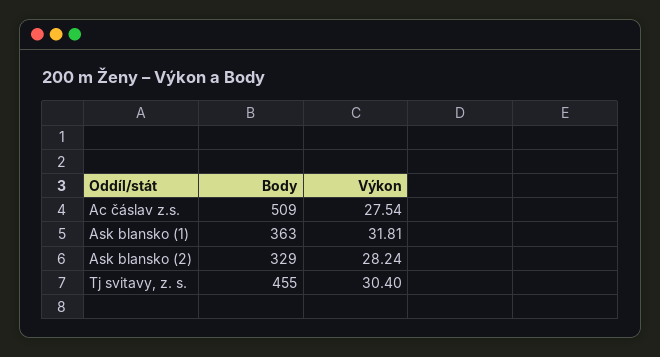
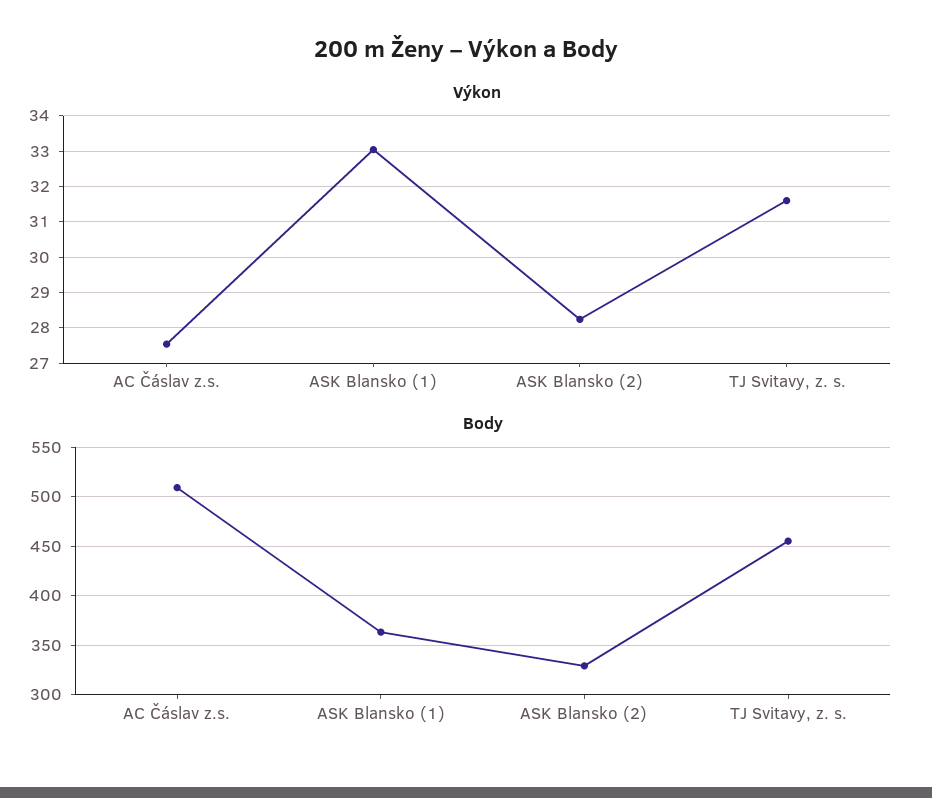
Výkon, Ask blansko (1): 31.81 -> 33
Výkon, Tj svitavy, z. s.: 30.4 -> 31.6

